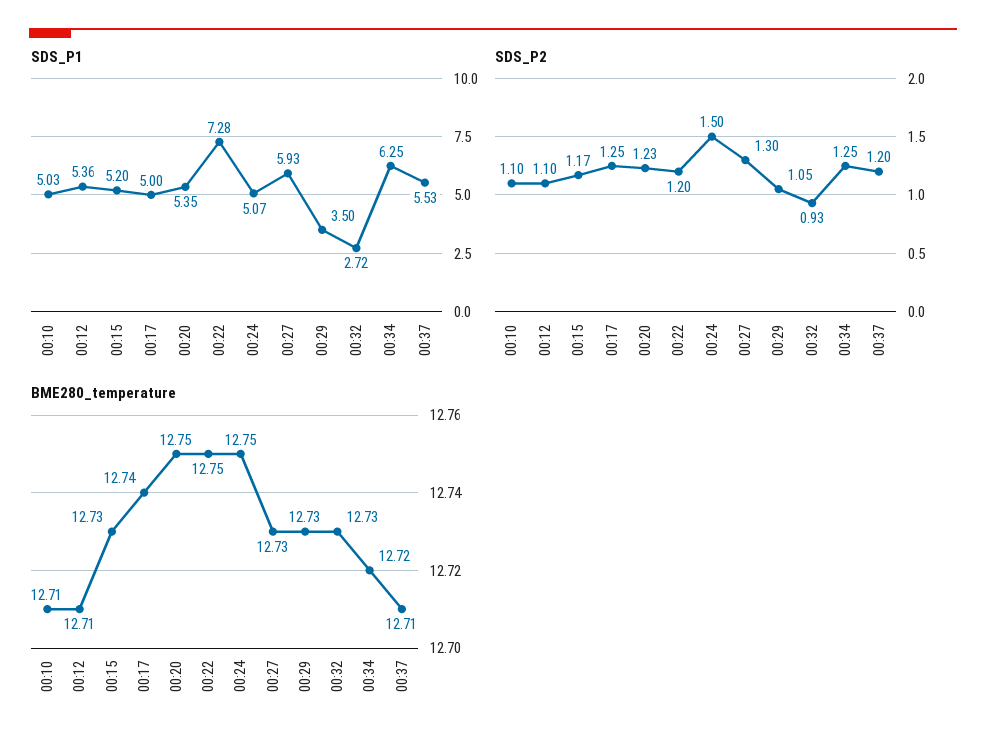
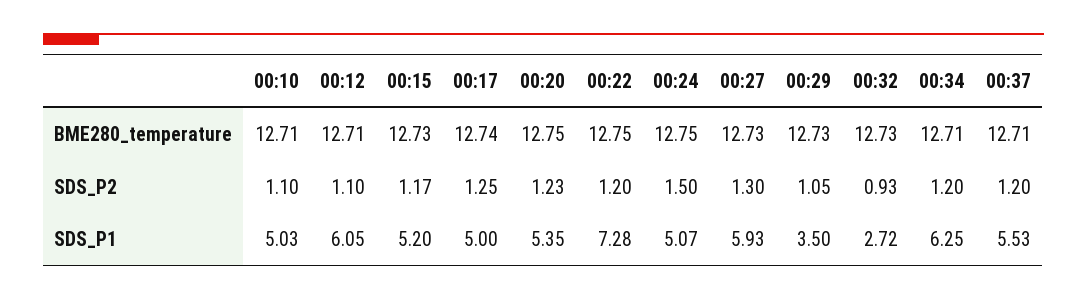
SDS_P1, 00:12: 5.36 -> 6.05
SDS_P2, 00:34: 1.25 -> 1.2
BME280_temperature, 00:34: 12.72 -> 12.71

